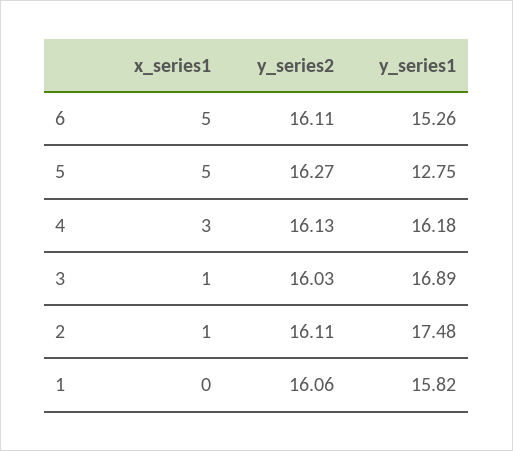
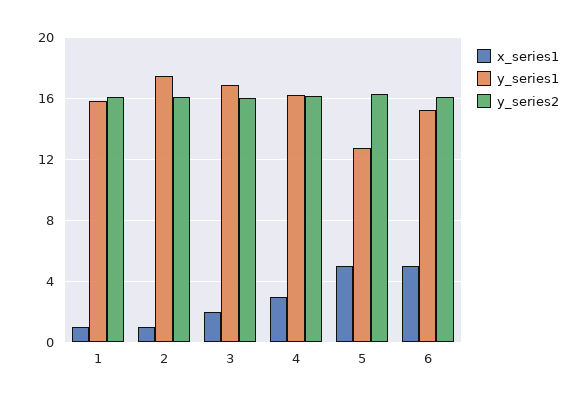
x_series1, 3: 1 -> 2
x_series1, 1: 0 -> 1

